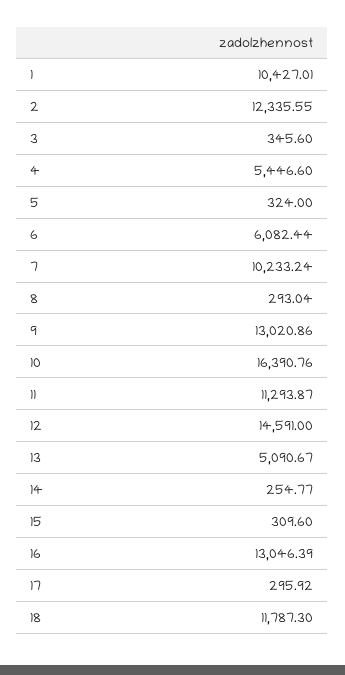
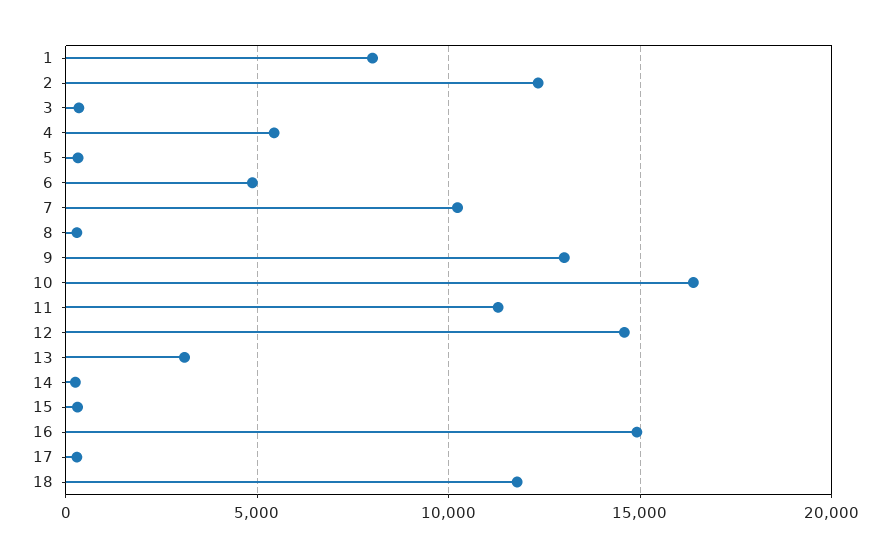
1: 10427.01 -> 8000
6: 6082.44 -> 5000
13: 5090.67 -> 3000
16: 13046.39 -> 15000

